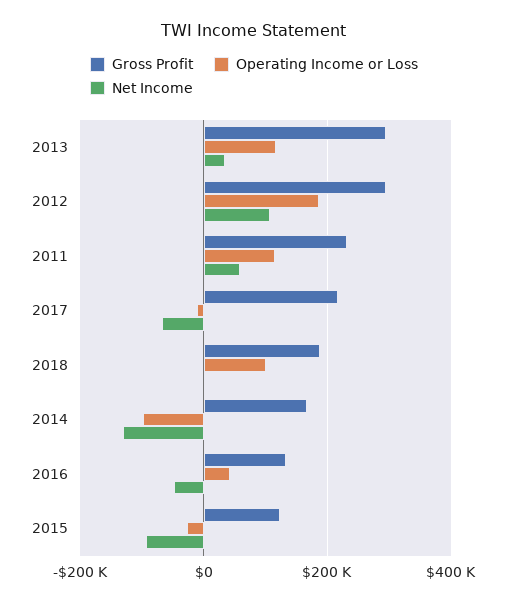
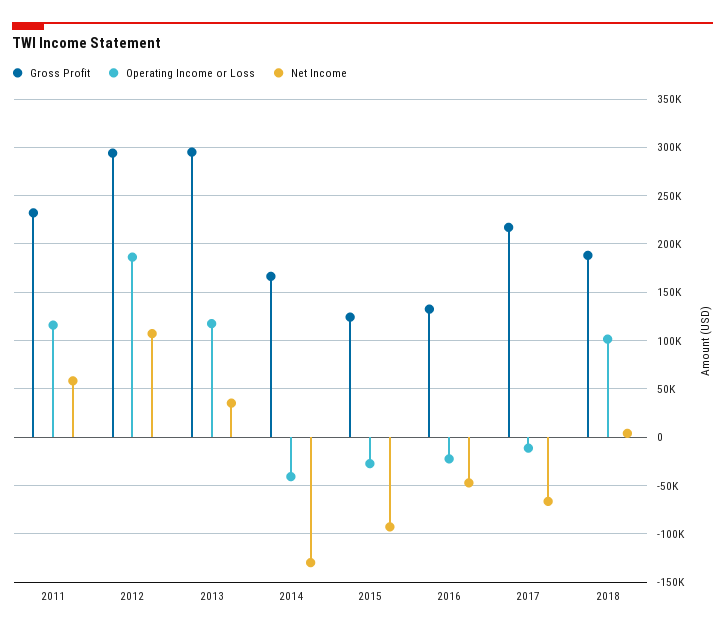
Operating Income or Loss, 2014: -100000 -> -40000
Operating Income or Loss, 2016: 40000 -> -20000

